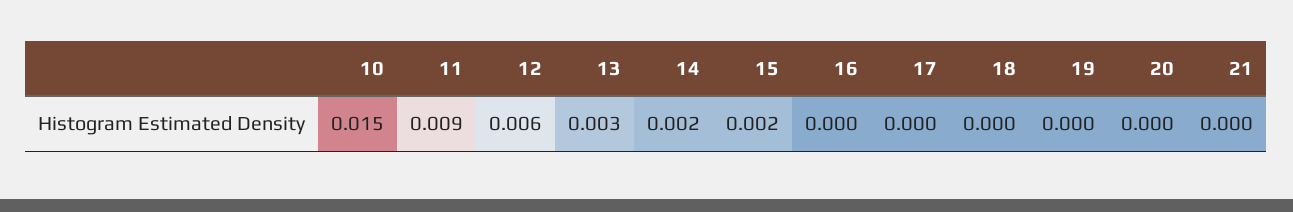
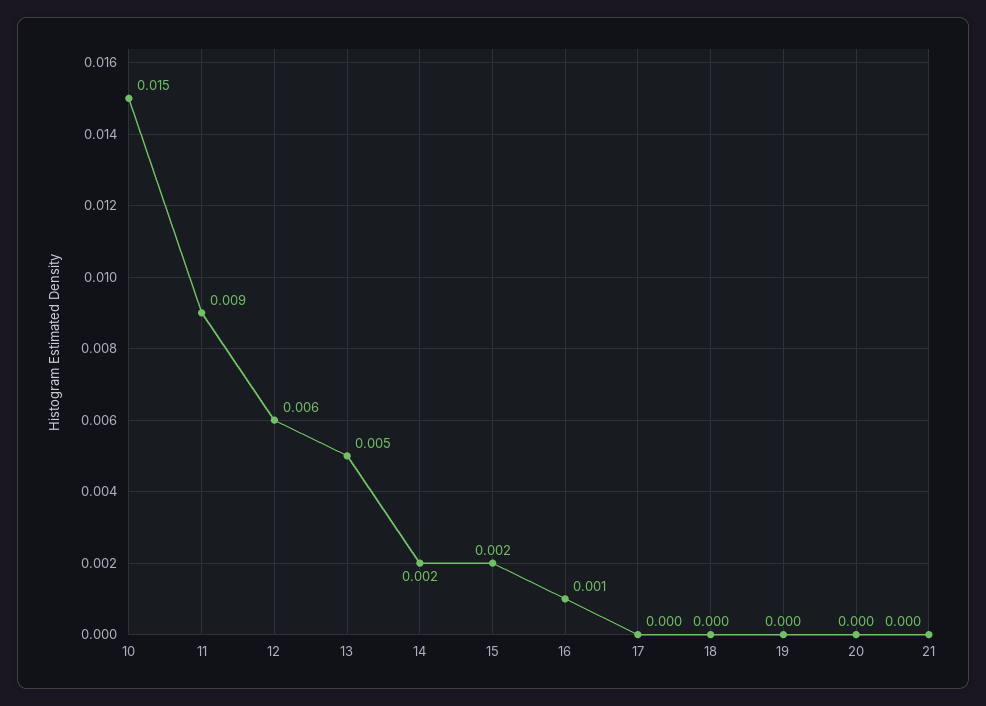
13: 0.003 -> 0.005
16: 0 -> 0.001

